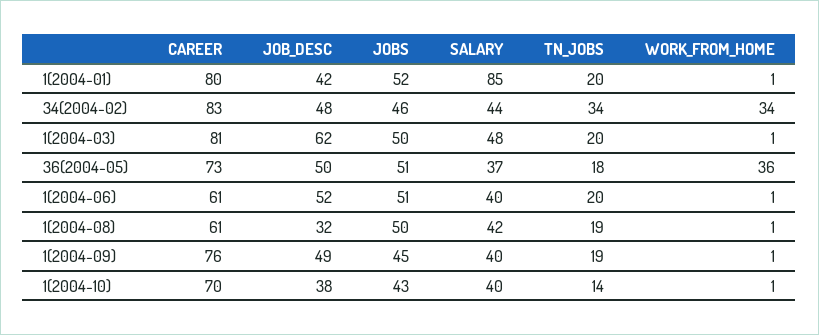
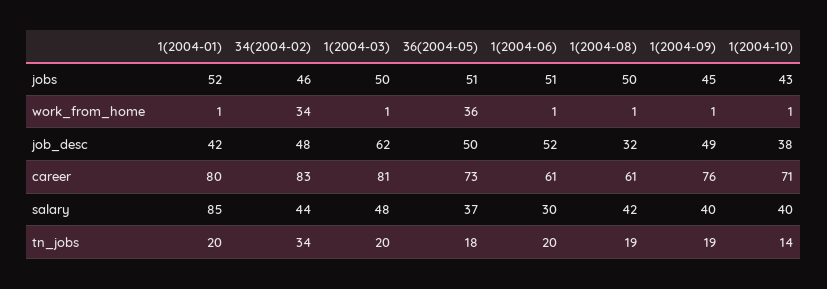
SALARY, 1(2004-06): 40 -> 30
CAREER, 1(2004-10): 70 -> 71

